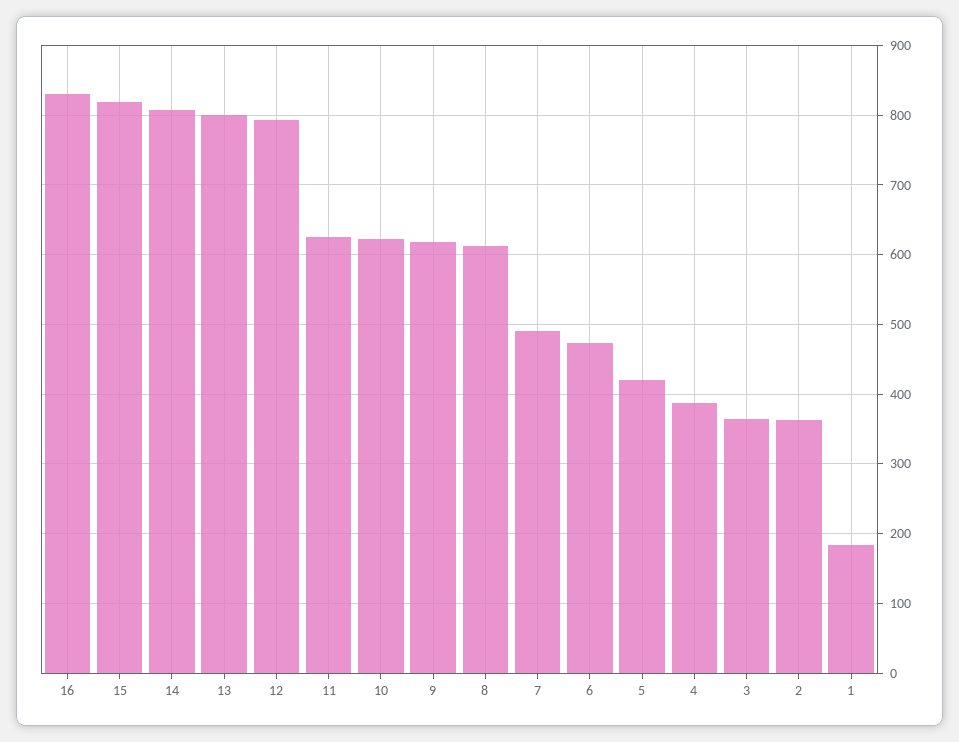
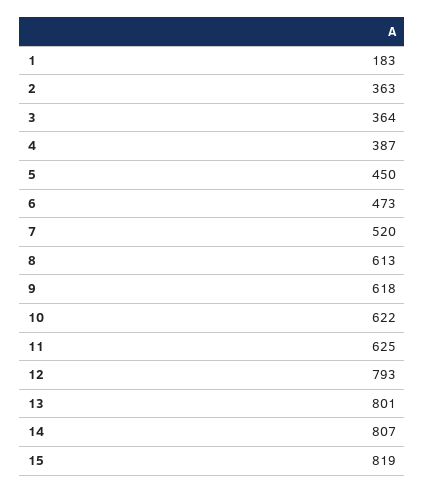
16: 830 -> none
7: 490 -> 520
5: 420 -> 450

